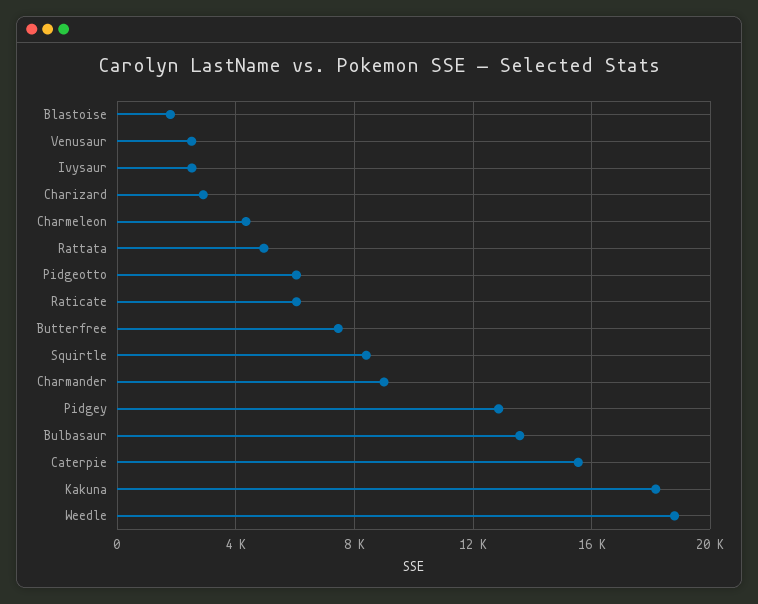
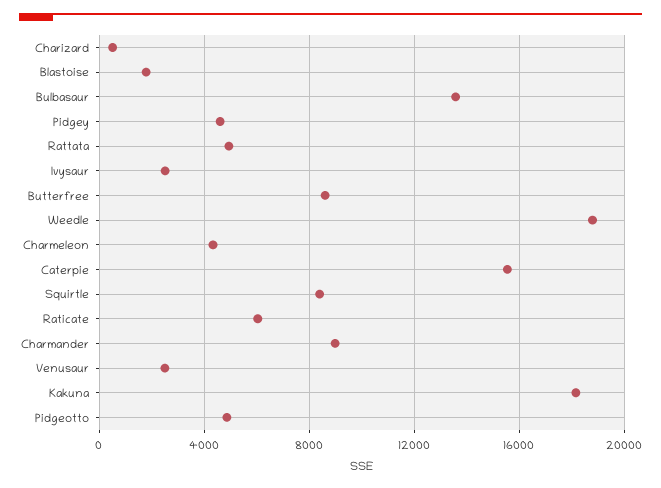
Charizard: 3000 -> 500
Pidgeotto: 6000 -> 5000
Butterfree: 7500 -> 8500
Pidgey: 13000 -> 4500

